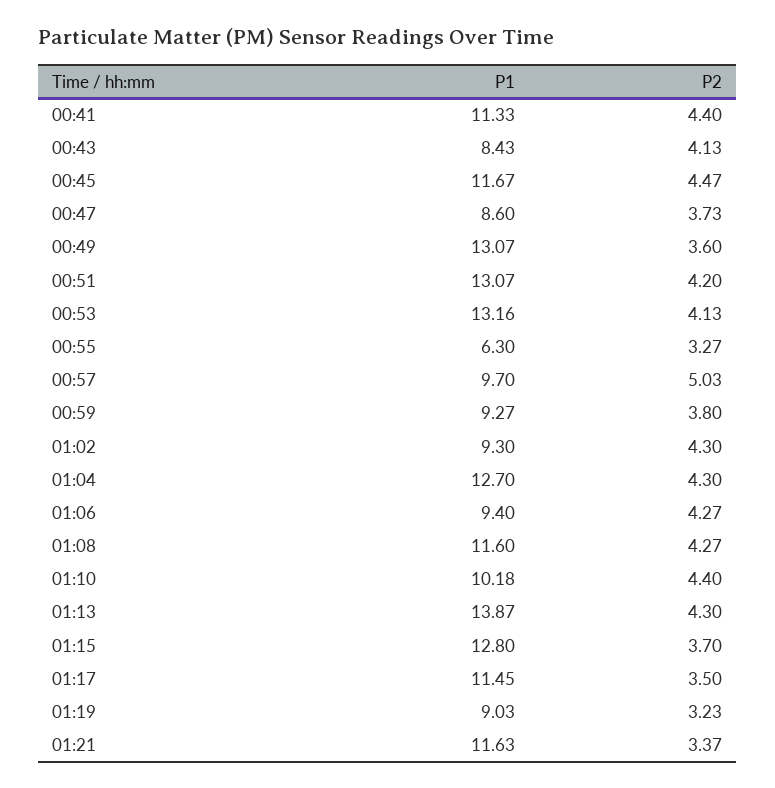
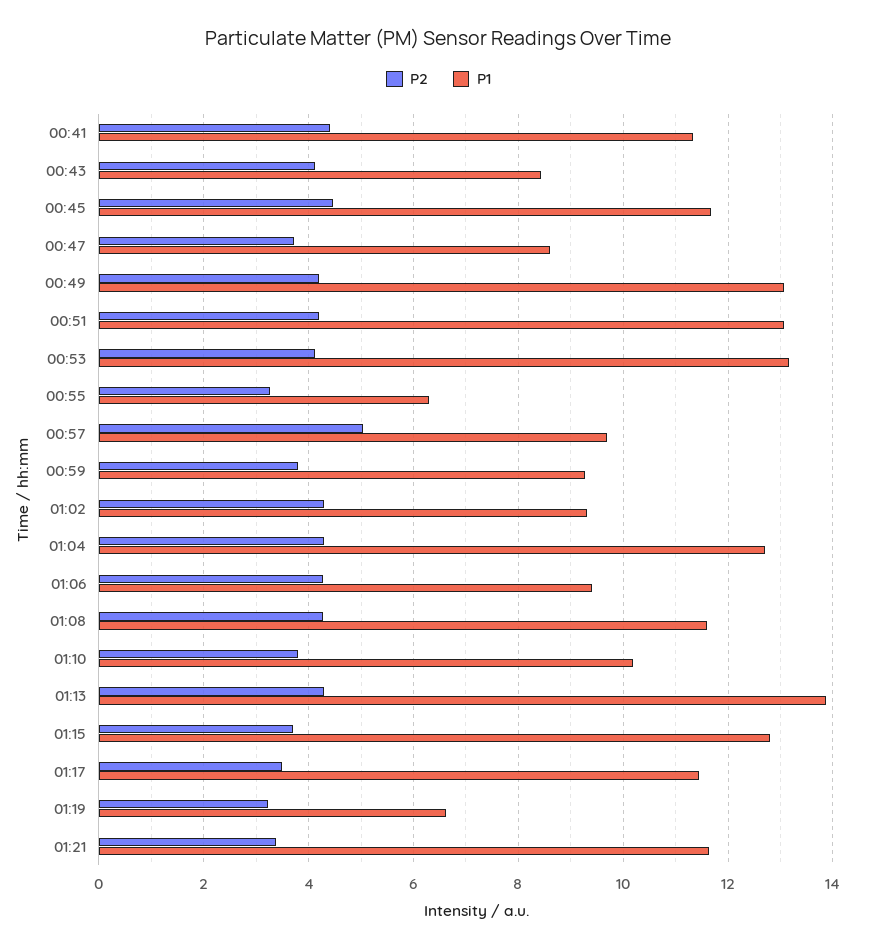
P2, 00:49: 3.6 -> 4.2
P2, 01:10: 4.4 -> 3.8
P1, 01:19: 9.03 -> 6.6

